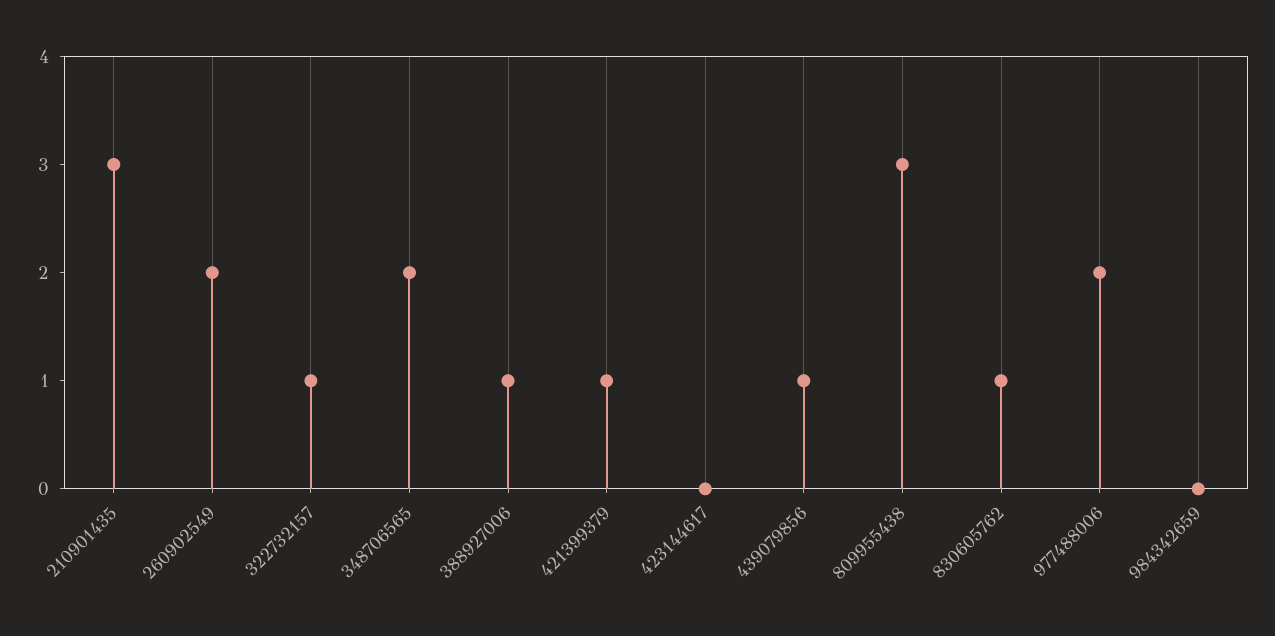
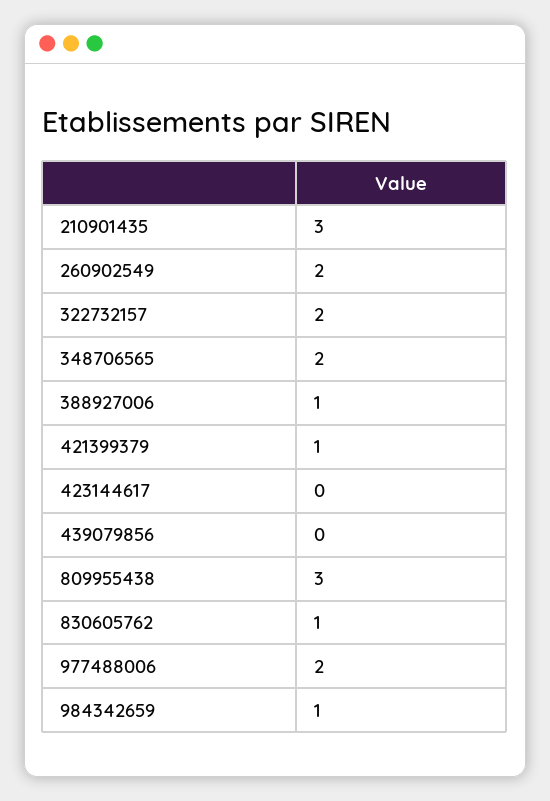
322732157: 1 -> 2
439079856: 1 -> 0
984342659: 0 -> 1

